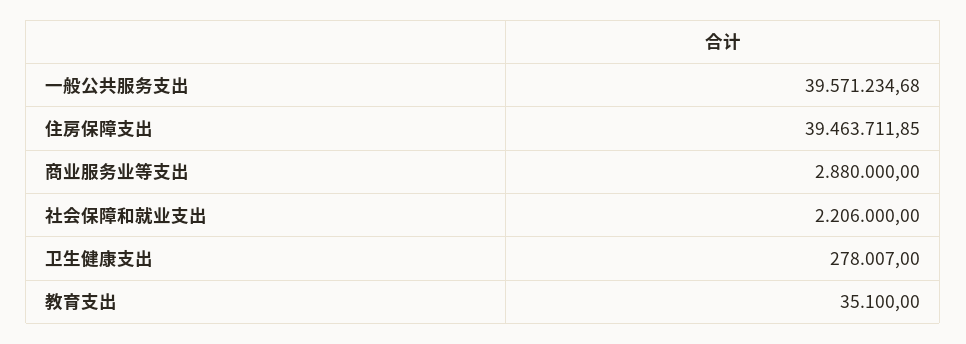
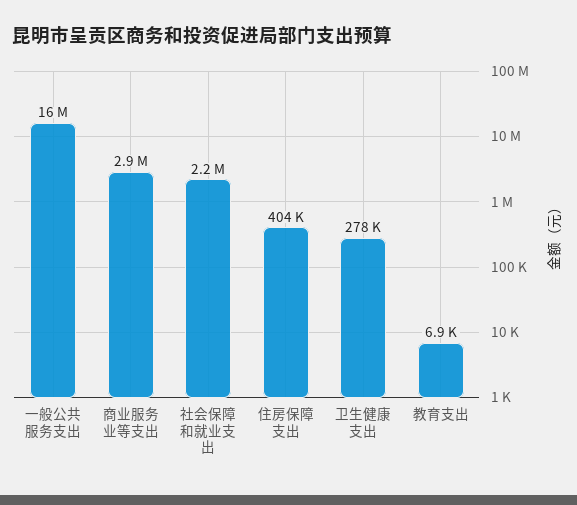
一般公共服务支出: 39571234.68 -> 16000000
住房保障支出: 39463711.85 -> 404000
教育支出: 35100 -> 6900

